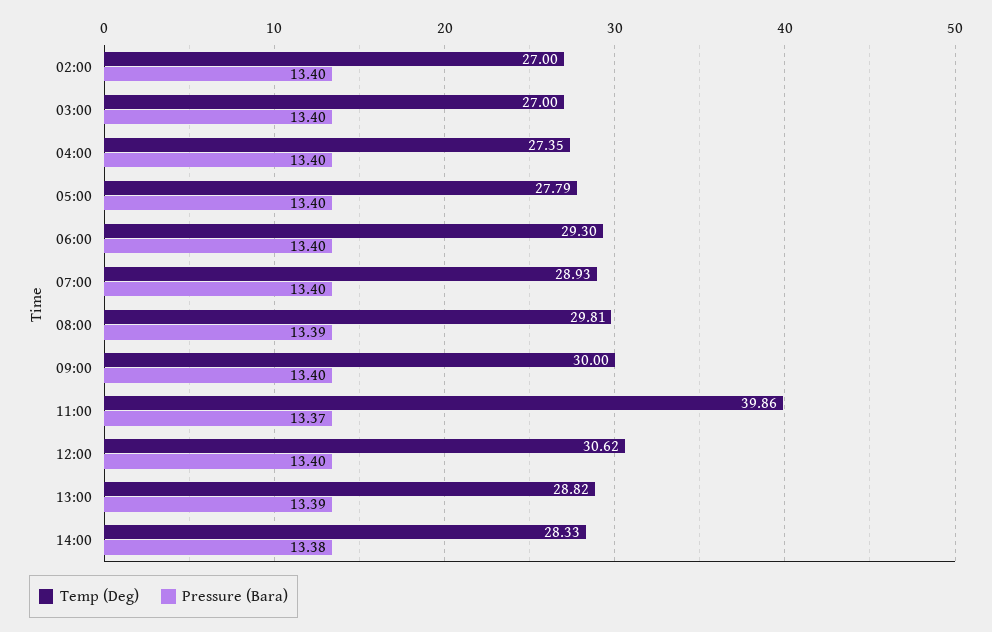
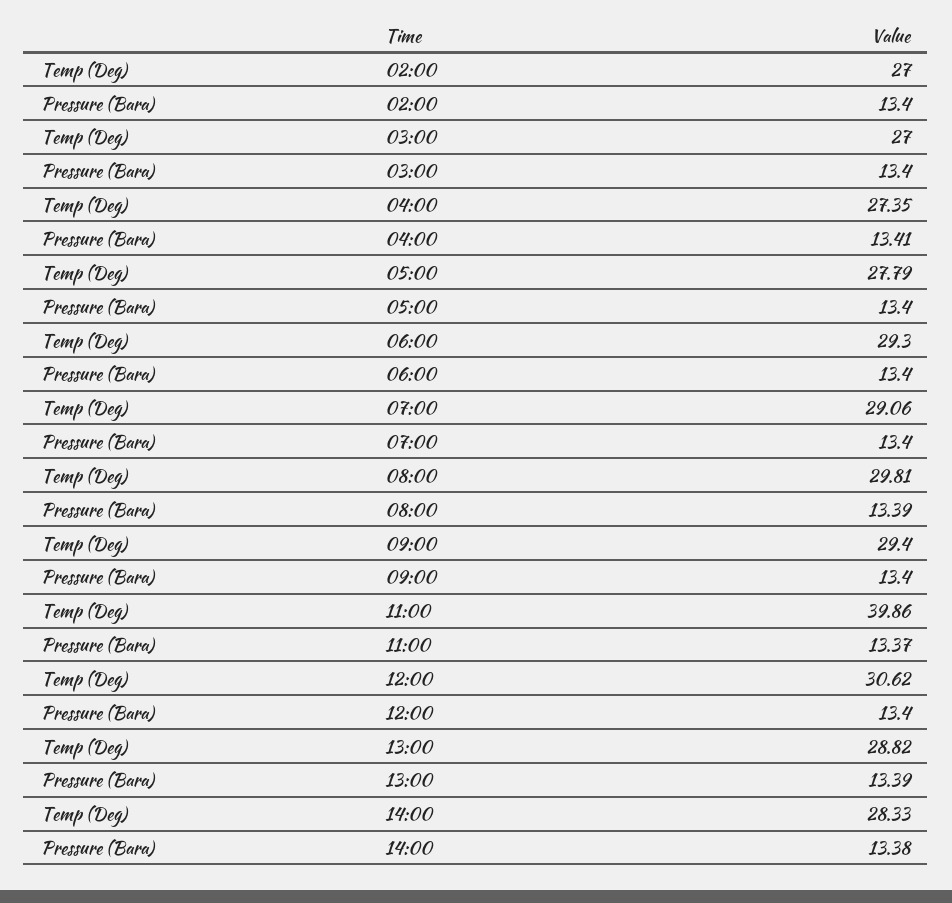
Pressure (Bara), 04:00: 13.4 -> 13.41
Temp (Deg), 07:00: 28.93 -> 29.06
Temp (Deg), 09:00: 30 -> 29.4

